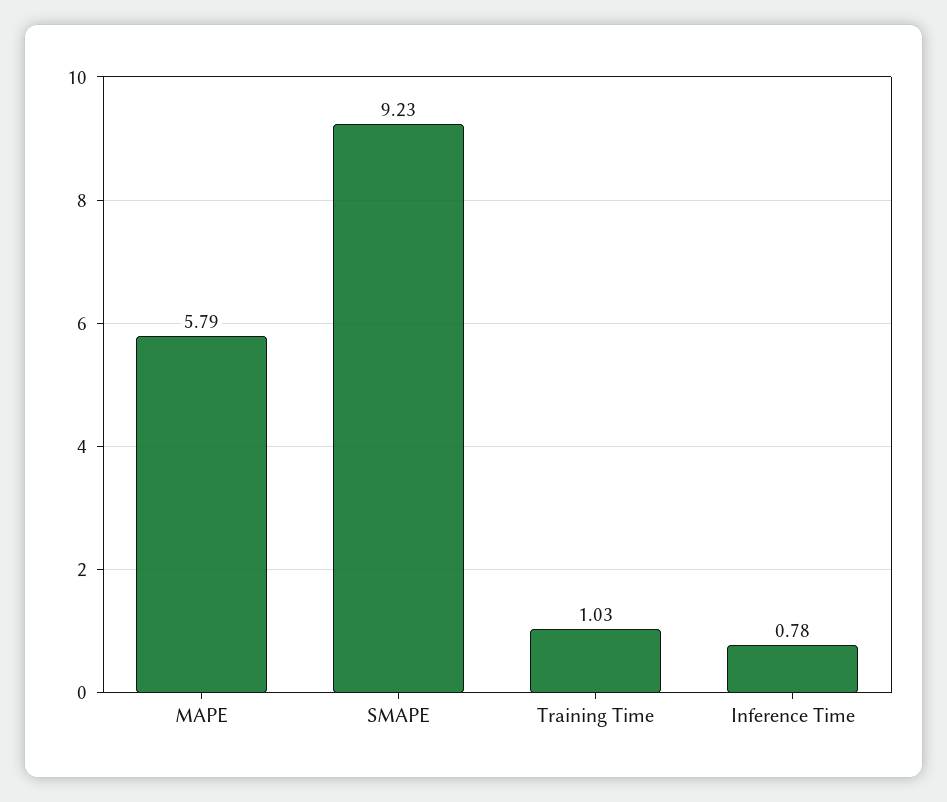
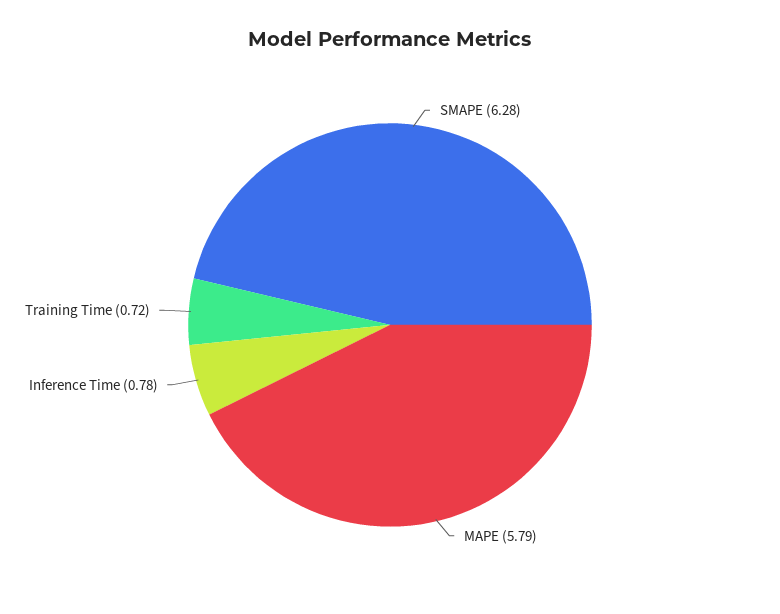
SMAPE: 9.23 -> 6.28
Training Time: 1.03 -> 0.72

